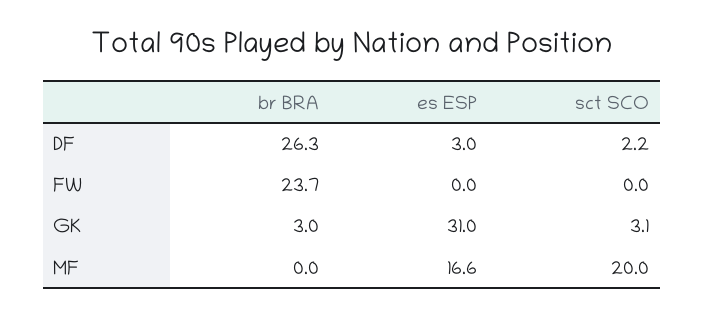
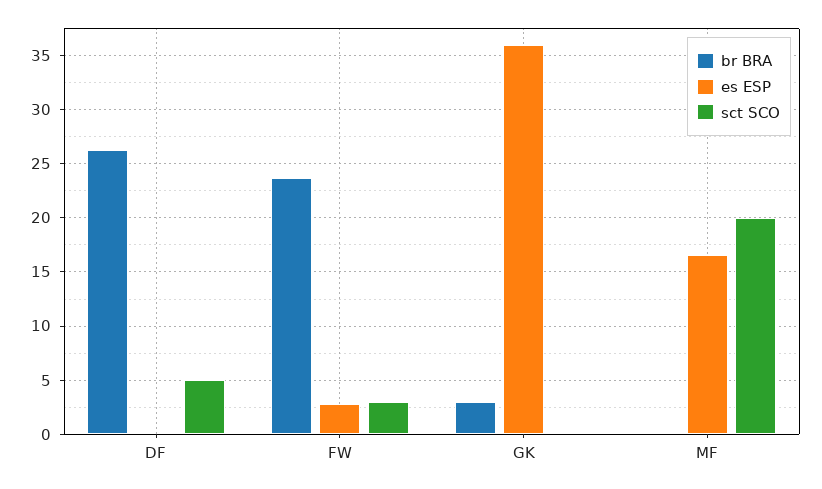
es ESP, DF: 3 -> 0
sct SCO, DF: 2.2 -> 5
es ESP, FW: 0 -> 3
sct SCO, FW: 0 -> 3
es ESP, GK: 31 -> 36
sct SCO, GK: 3.1 -> 0

